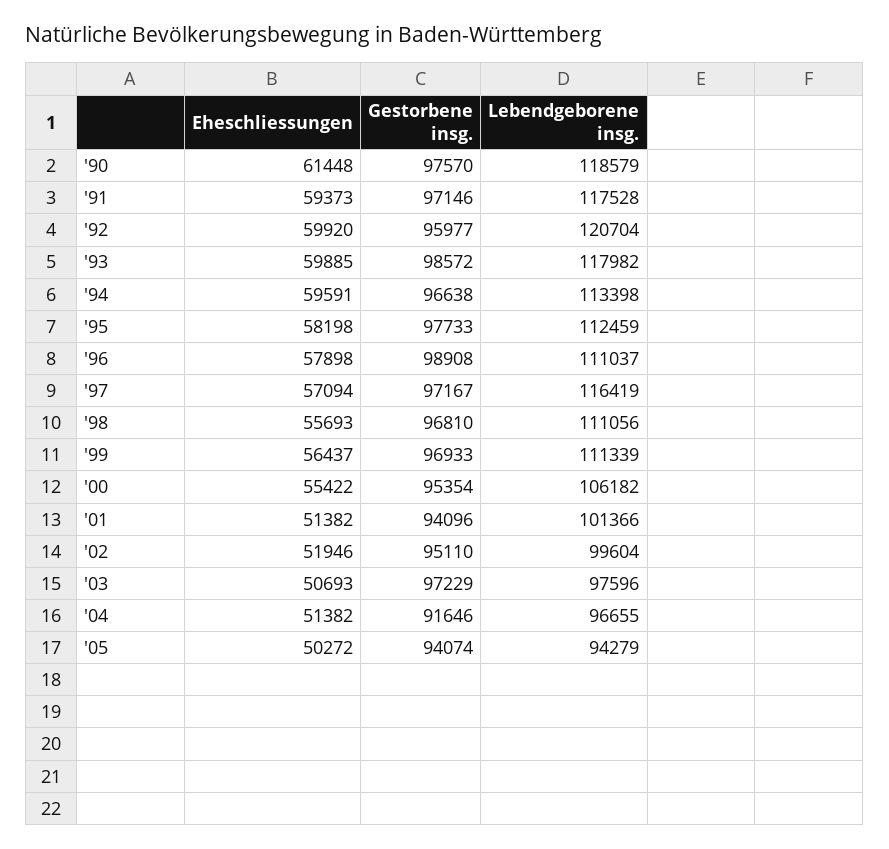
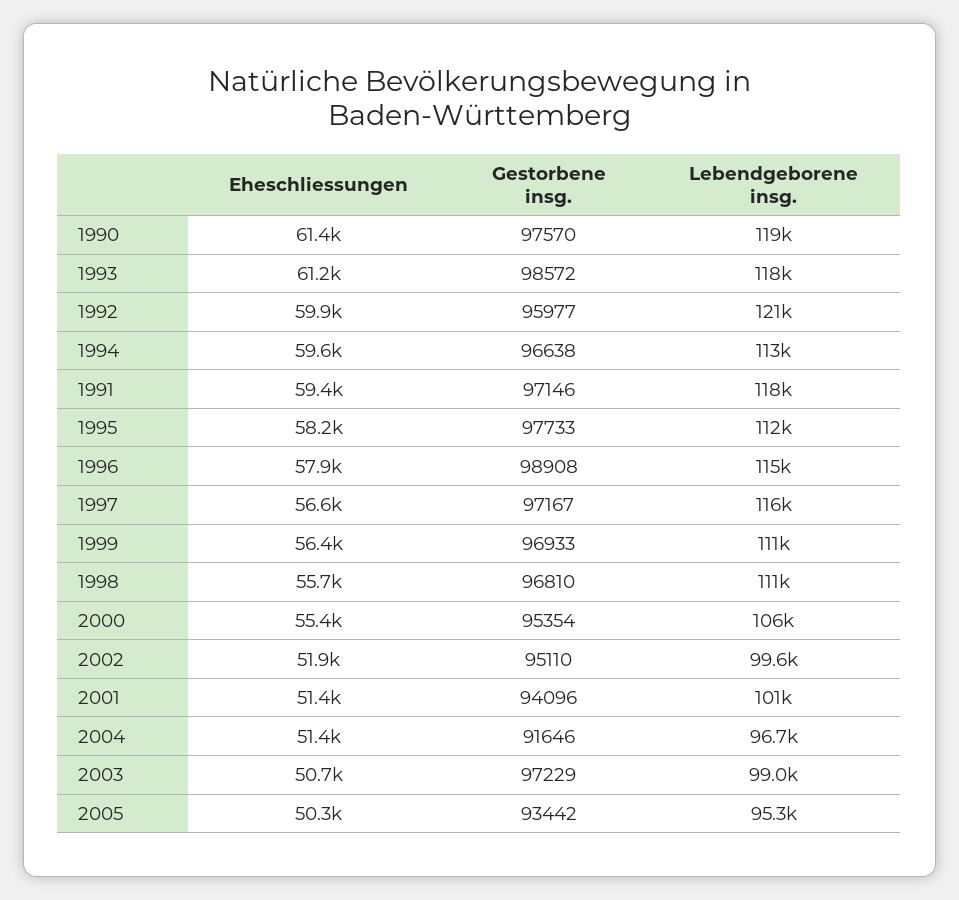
Eheschliessungen, '93: 59885 -> 61200
Lebendgeborene insg., '96: 111037 -> 115000
Eheschliessungen, '97: 57094 -> 56600
Lebendgeborene insg., '03: 97596 -> 99000
Gestorbene insg., '05: 94074 -> 93442
Lebendgeborene insg., '05: 94279 -> 95300

